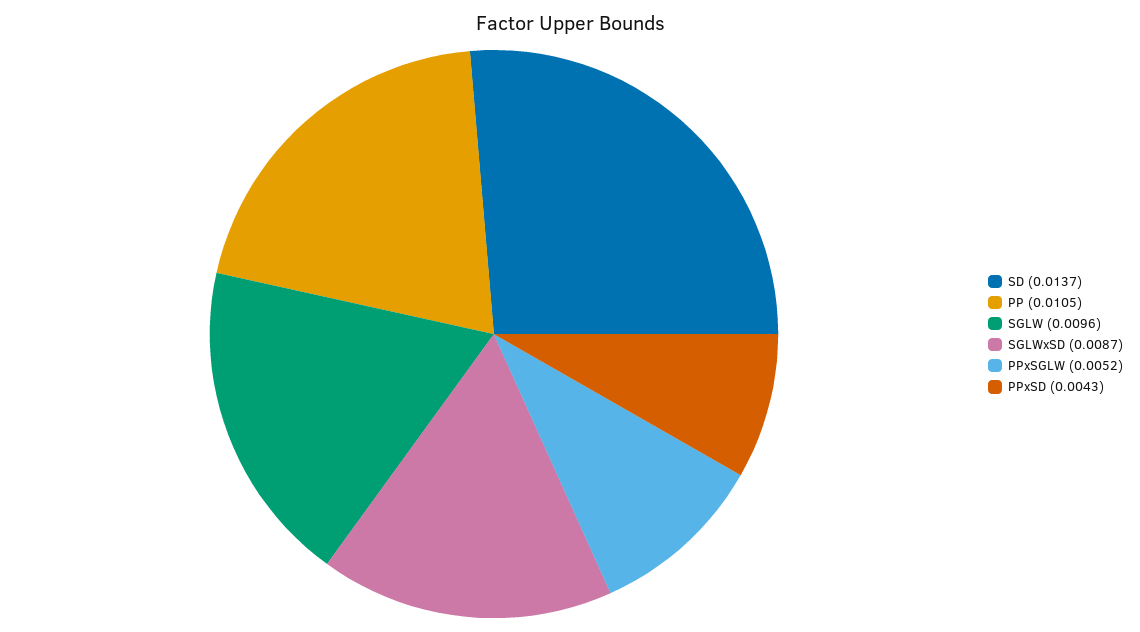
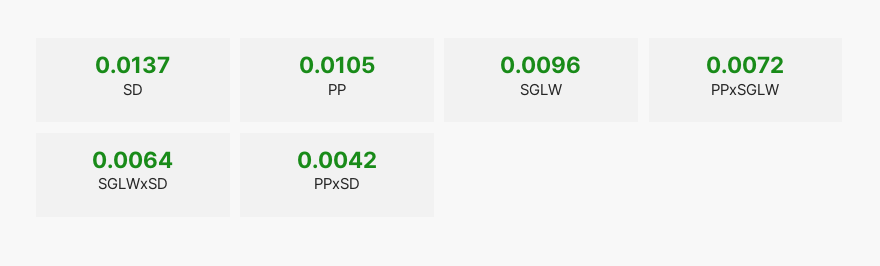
SGLWxSD: 0.0087 -> 0.0064
PPxSGLW: 0.0052 -> 0.0072
PPxSD: 0.0043 -> 0.0042

